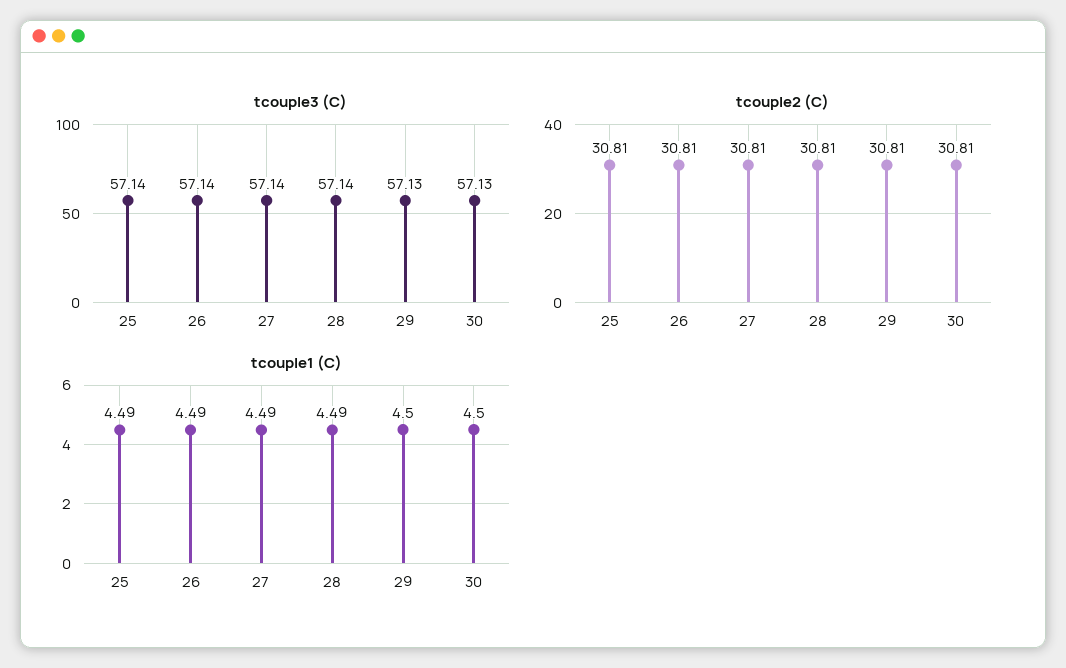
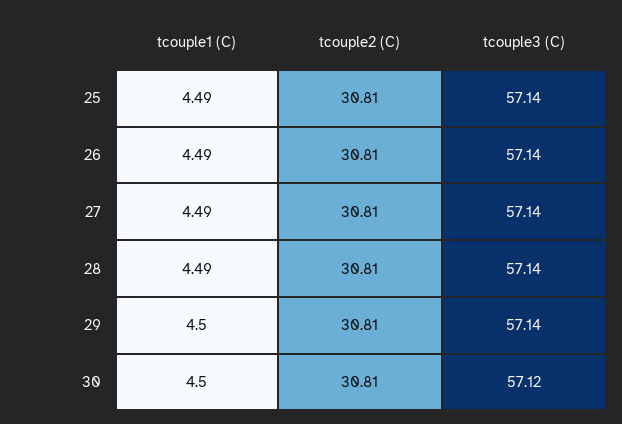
tcouple3 (C), 29: 57.13 -> 57.14
tcouple3 (C), 30: 57.13 -> 57.12

